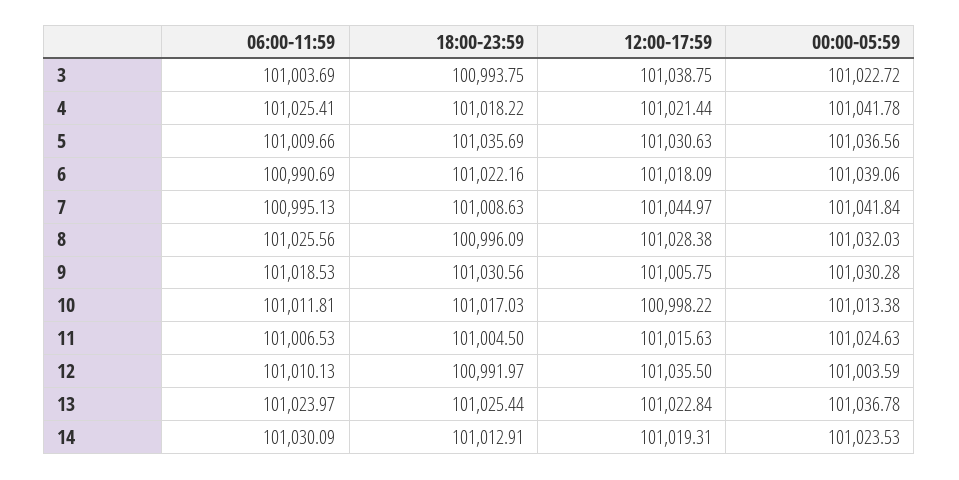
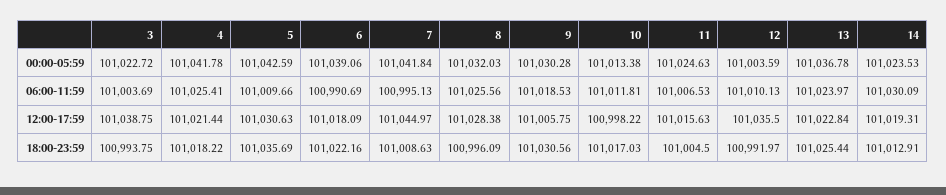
00:00-05:59, 5: 101036.56 -> 101042.59

